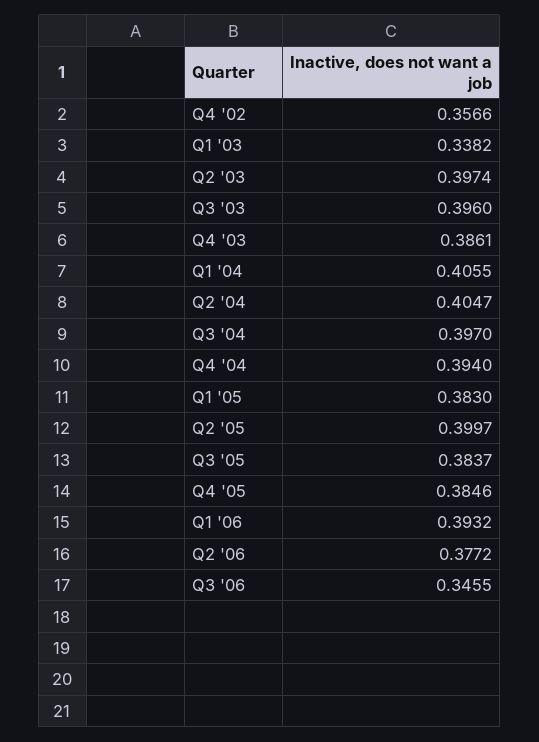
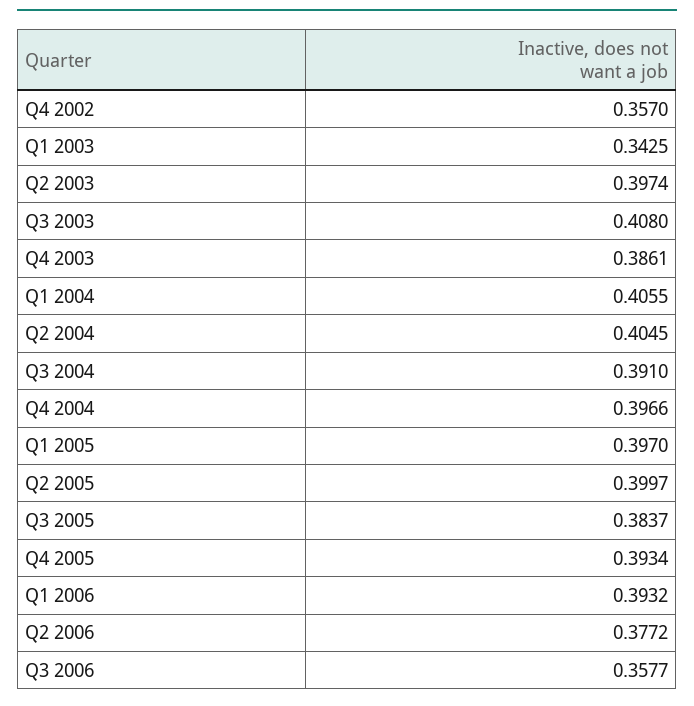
Q4 '02: 0.3566 -> 0.357
Q1 '03: 0.3382 -> 0.3425
Q3 '03: 0.396 -> 0.408
Q2 '04: 0.4047 -> 0.4045
Q3 '04: 0.397 -> 0.391
Q4 '04: 0.394 -> 0.3966
Q1 '05: 0.383 -> 0.397
Q4 '05: 0.3846 -> 0.3934
Q3 '06: 0.3455 -> 0.3577

